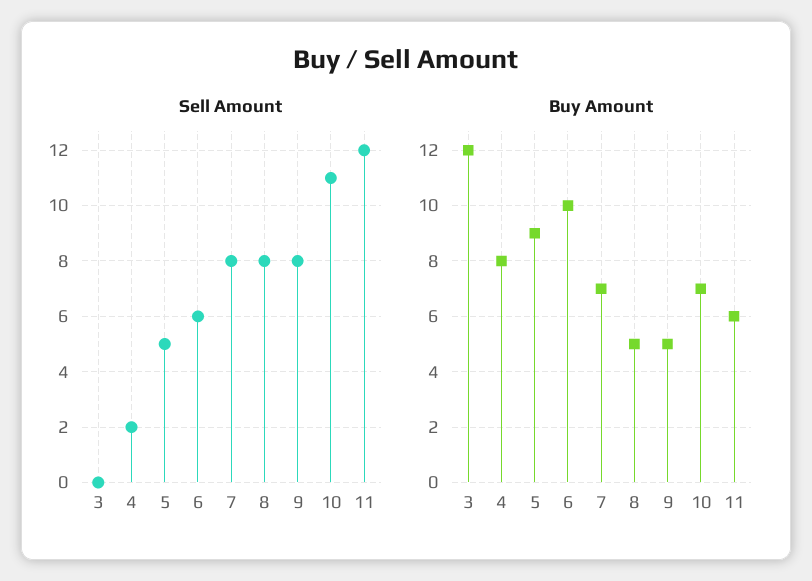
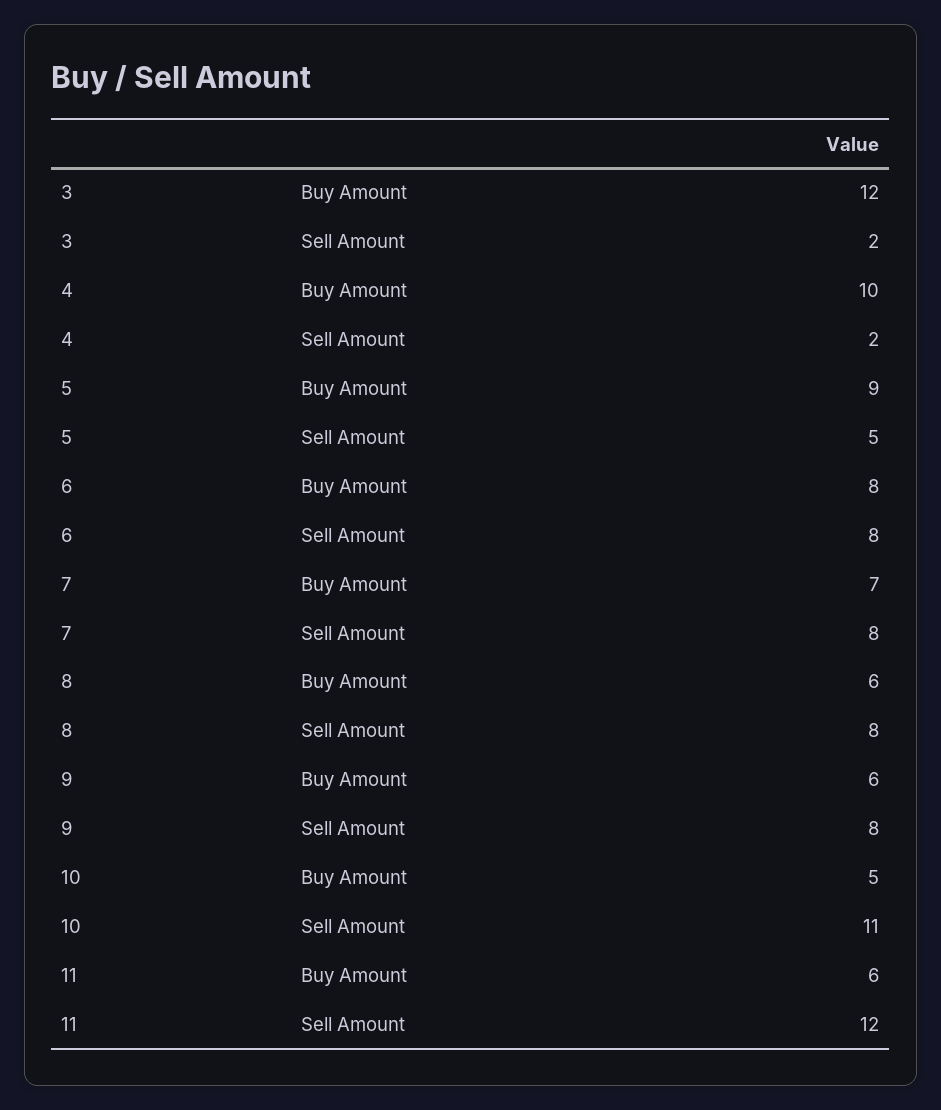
Sell Amount, 3: 0 -> 2
Sell Amount, 6: 6 -> 8
Buy Amount, 4: 8 -> 10
Buy Amount, 6: 10 -> 8
Buy Amount, 8: 5 -> 6
Buy Amount, 9: 5 -> 6
Buy Amount, 10: 7 -> 5

